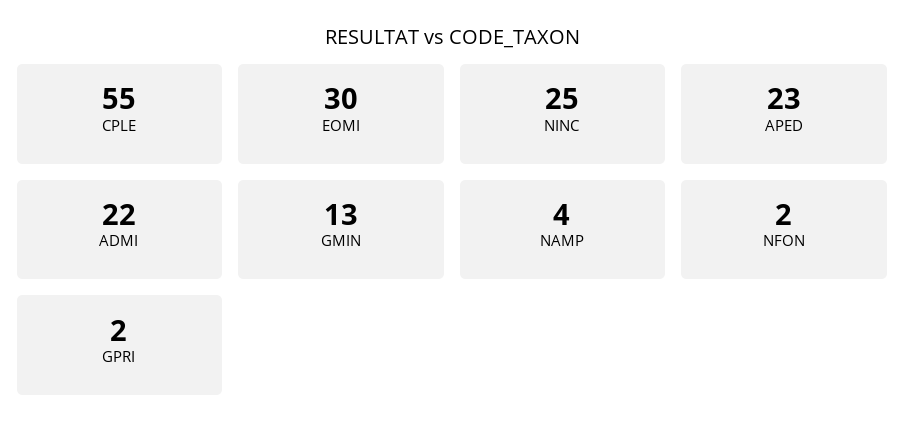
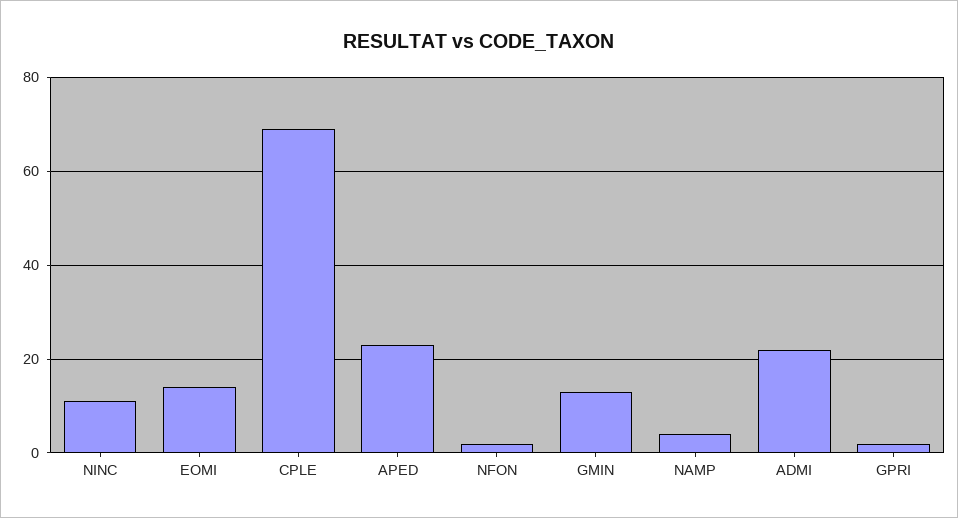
CPLE: 55 -> 70
EOMI: 30 -> 15
NINC: 25 -> 10

